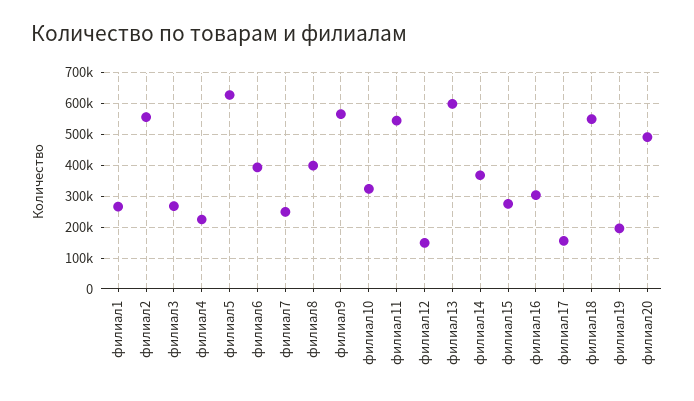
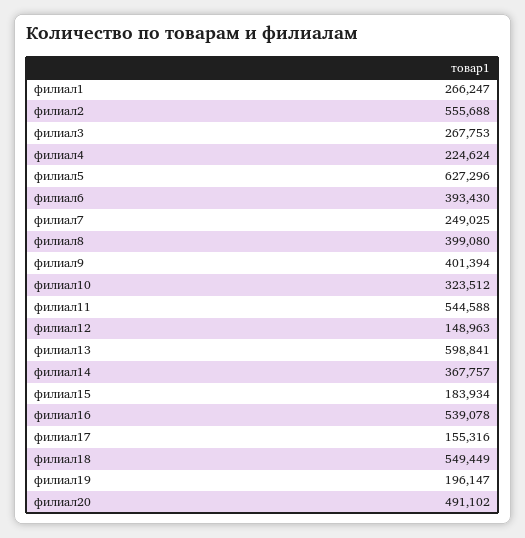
филиал9: 560000 -> 401394
филиал15: 280000 -> 183934
филиал16: 300000 -> 539078

